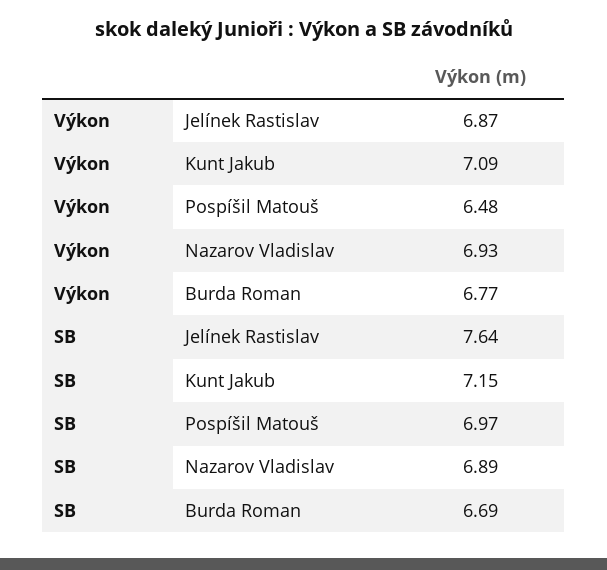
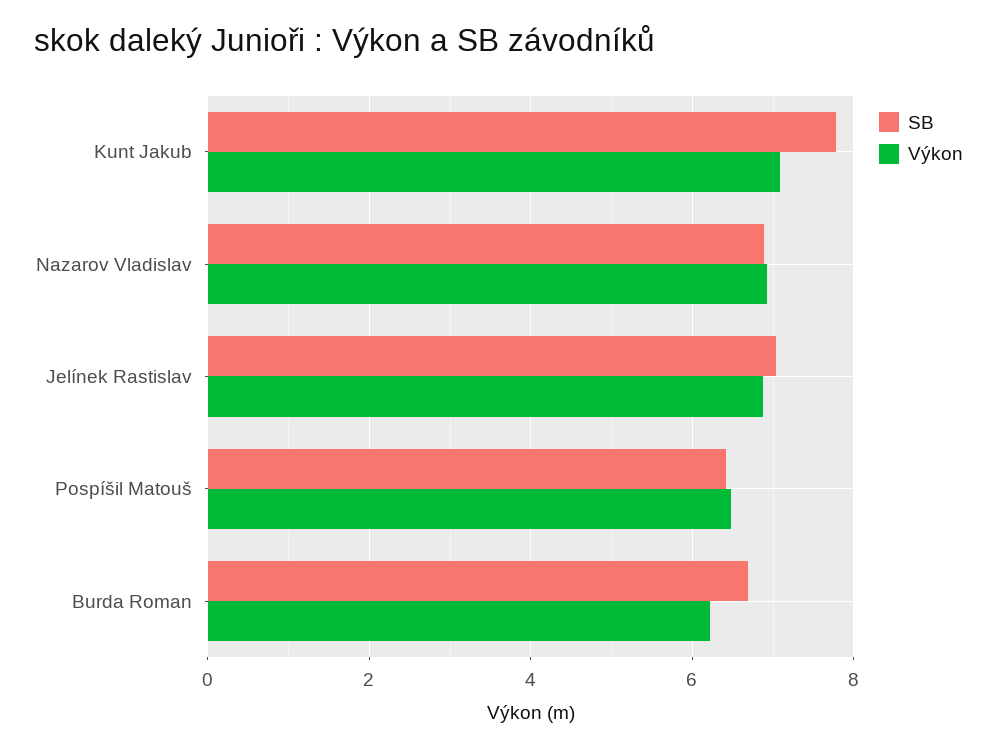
Výkon, Burda Roman: 6.77 -> 6.2
SB, Jelínek Rastislav: 7.64 -> 7
SB, Kunt Jakub: 7.15 -> 7.8
SB, Pospíšil Matouš: 6.97 -> 6.4

